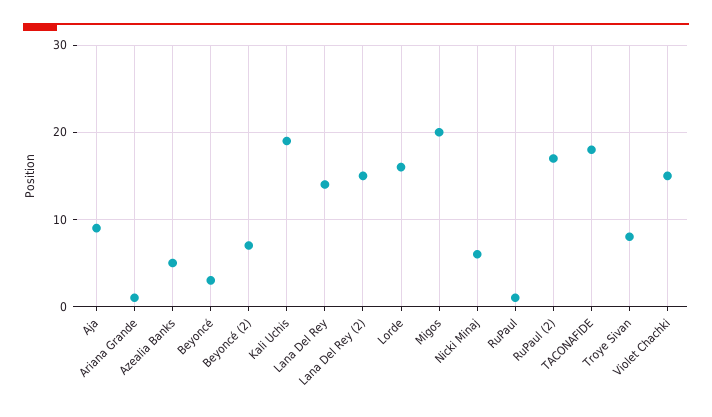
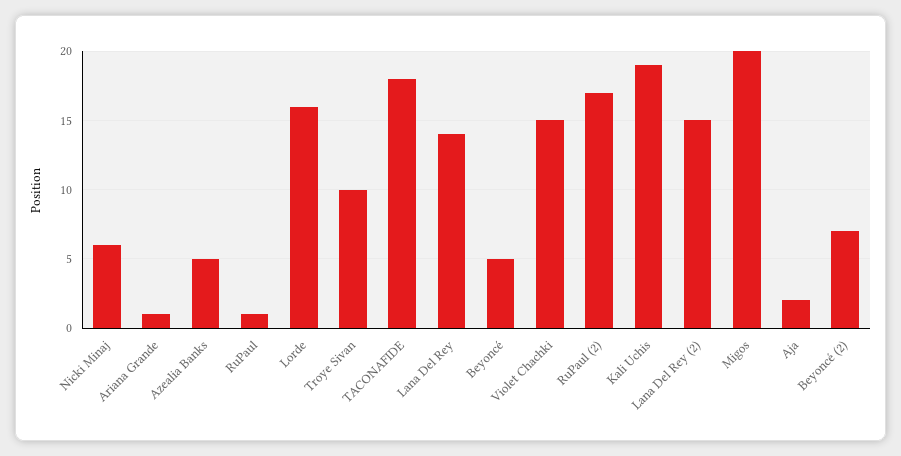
Aja: 9 -> 2
Beyoncé: 3 -> 5
Troye Sivan: 8 -> 10

